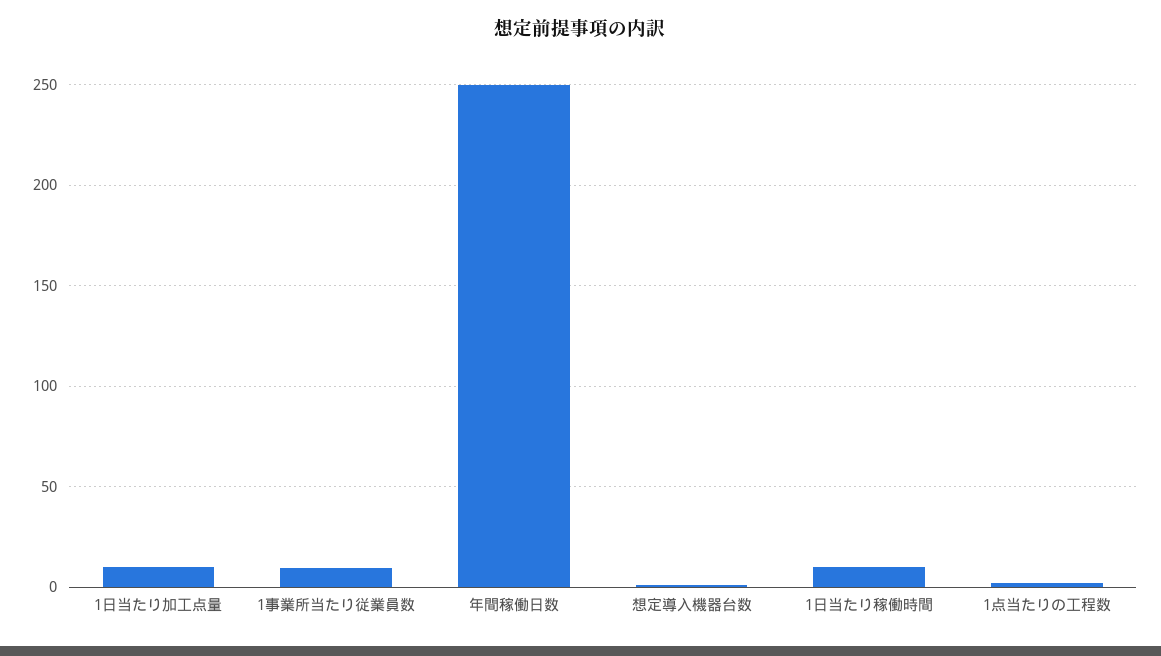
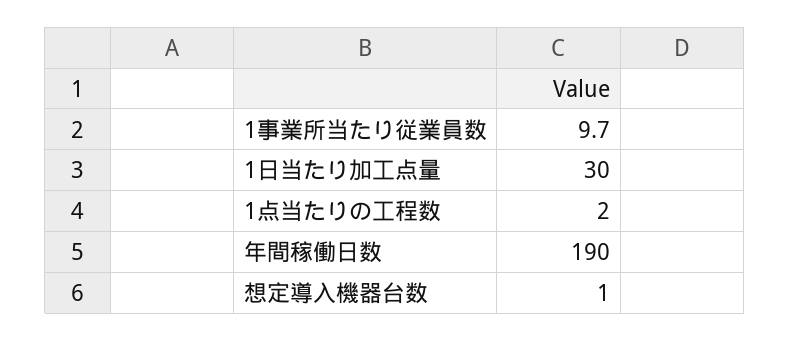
1日当たり加工点量: 10 -> 30
年間稼働日数: 250 -> 190
1日当たり稼働時間: 10 -> none

